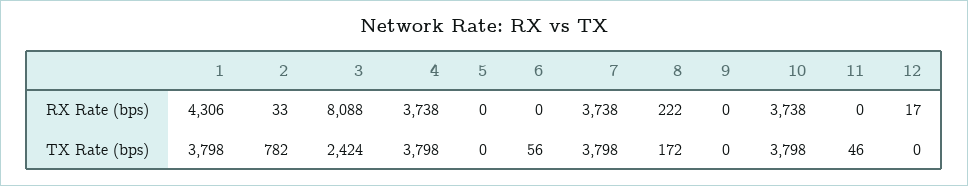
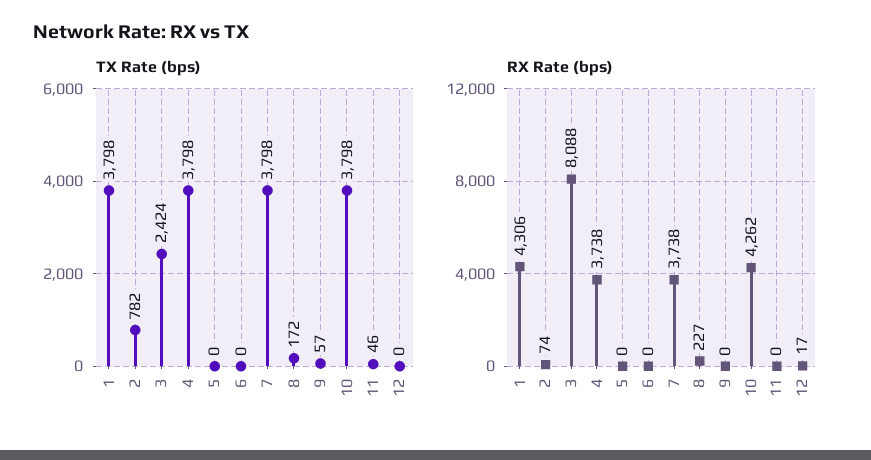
RX Rate (bps), 2: 33 -> 74
RX Rate (bps), 8: 222 -> 227
RX Rate (bps), 10: 3738 -> 4262
TX Rate (bps), 6: 56 -> 0
TX Rate (bps), 9: 0 -> 57

